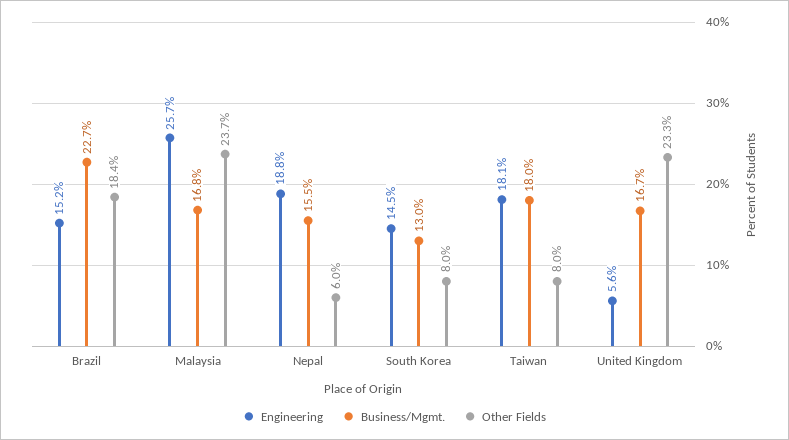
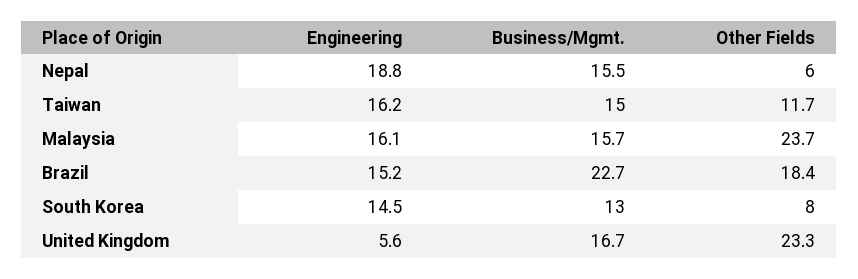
Engineering, Malaysia: 25.7 -> 16.1
Business/Mgmt., Malaysia: 16.8 -> 15.7
Engineering, Taiwan: 18.1 -> 16.2
Business/Mgmt., Taiwan: 18 -> 15
Other Fields, Taiwan: 8 -> 11.7

